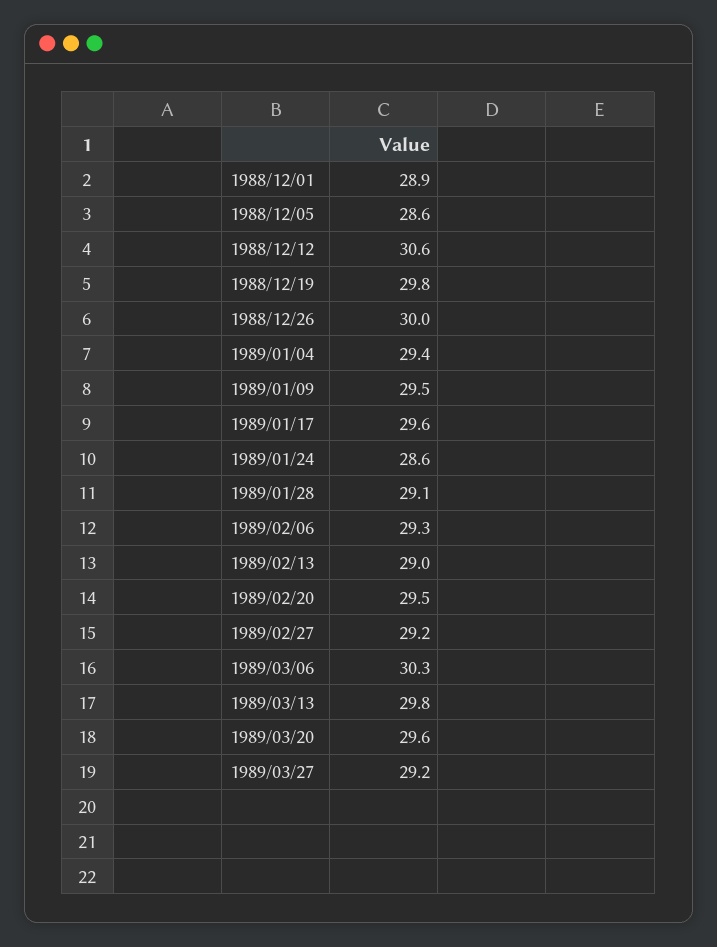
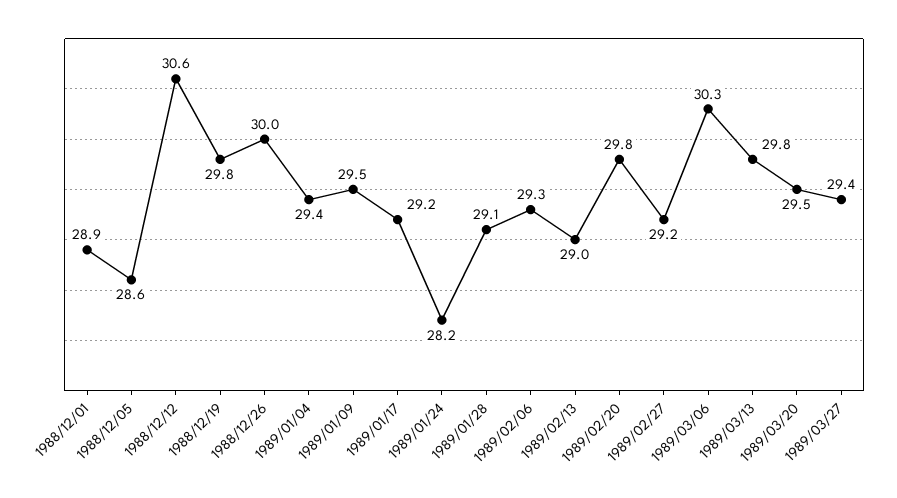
1989/01/17: 29.6 -> 29.2
1989/01/24: 28.6 -> 28.2
1989/02/20: 29.5 -> 29.8
1989/03/20: 29.6 -> 29.5
1989/03/27: 29.2 -> 29.4

